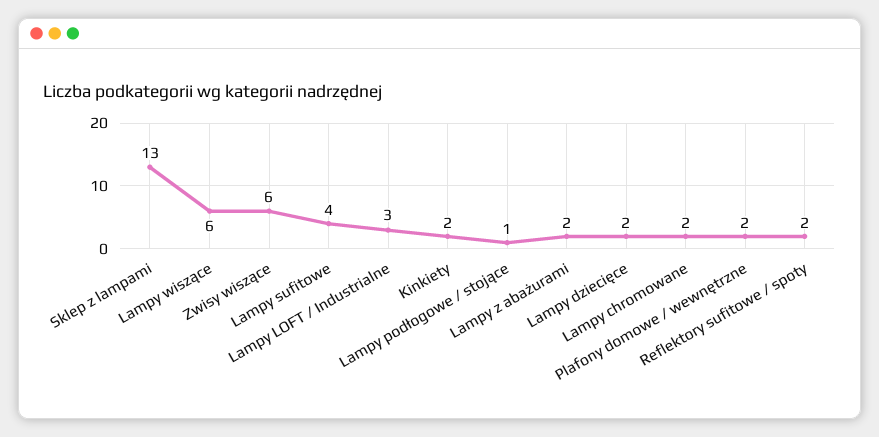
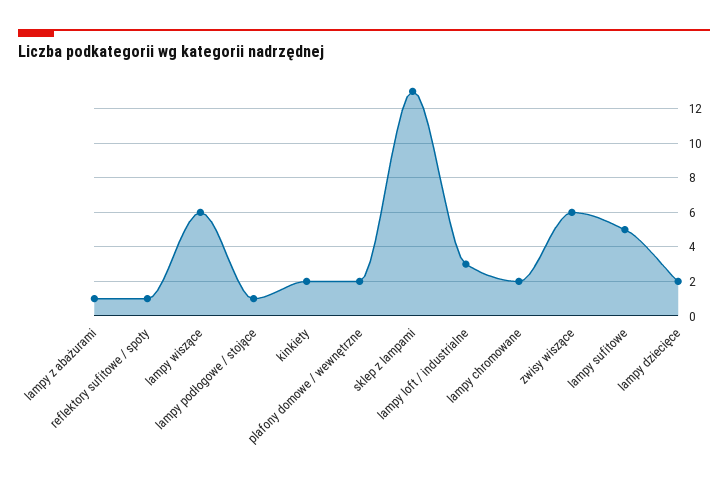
Lampy sufitowe: 4 -> 5
Lampy z abażurami: 2 -> 1
Reflektory sufitowe / spoty: 2 -> 1

